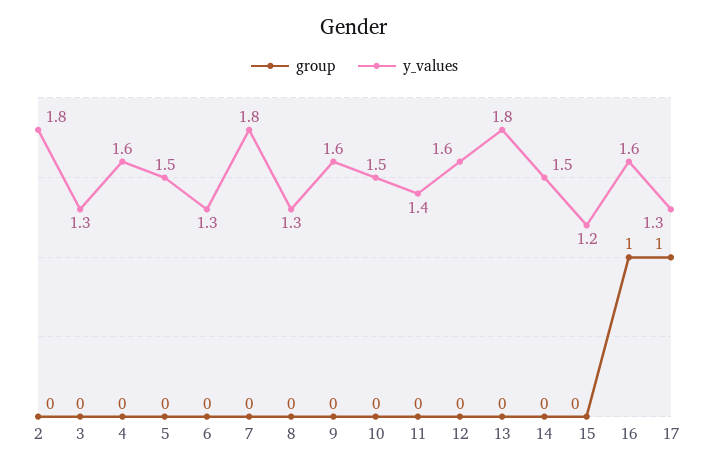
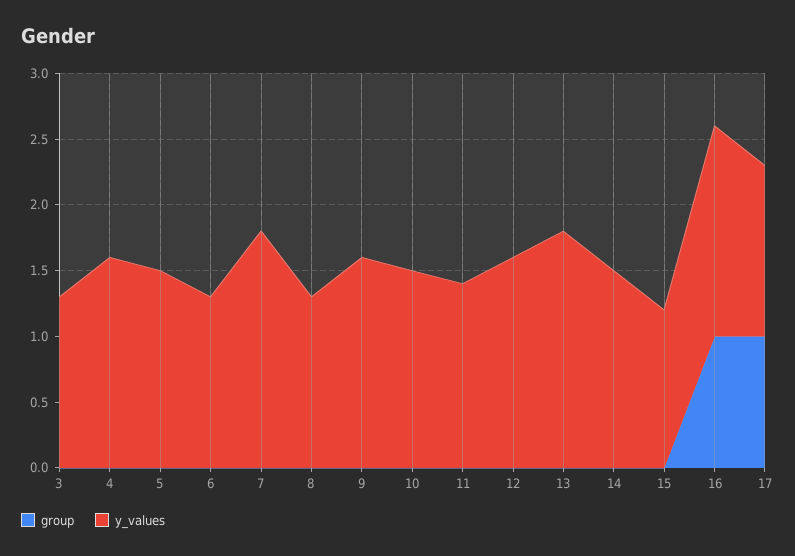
group, 2: 0 -> none
y_values, 2: 1.8 -> none

